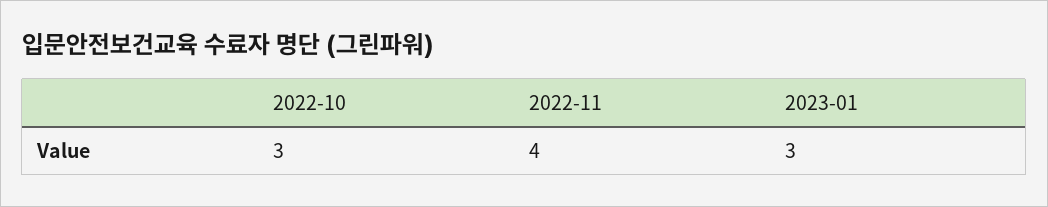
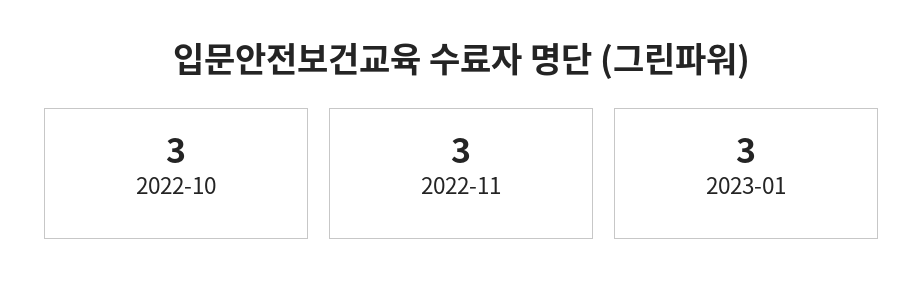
2022-11: 4 -> 3

